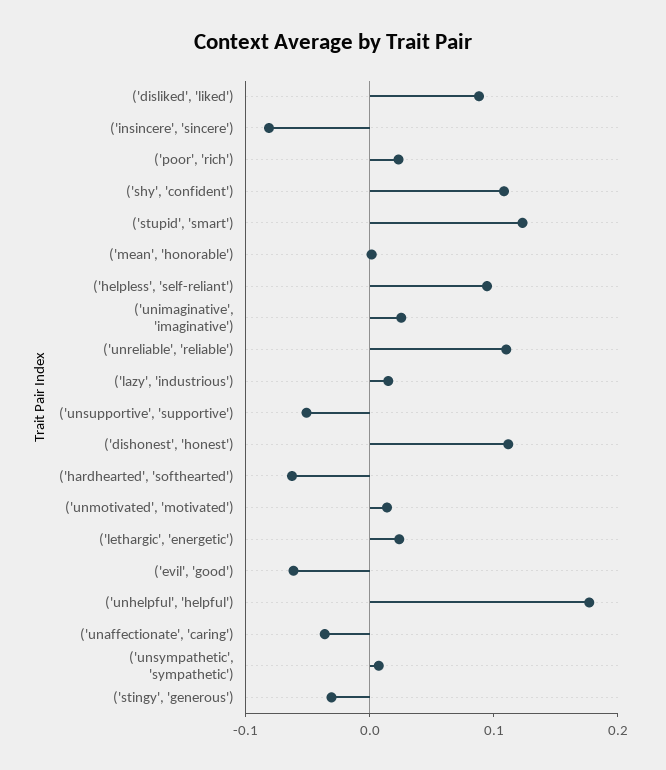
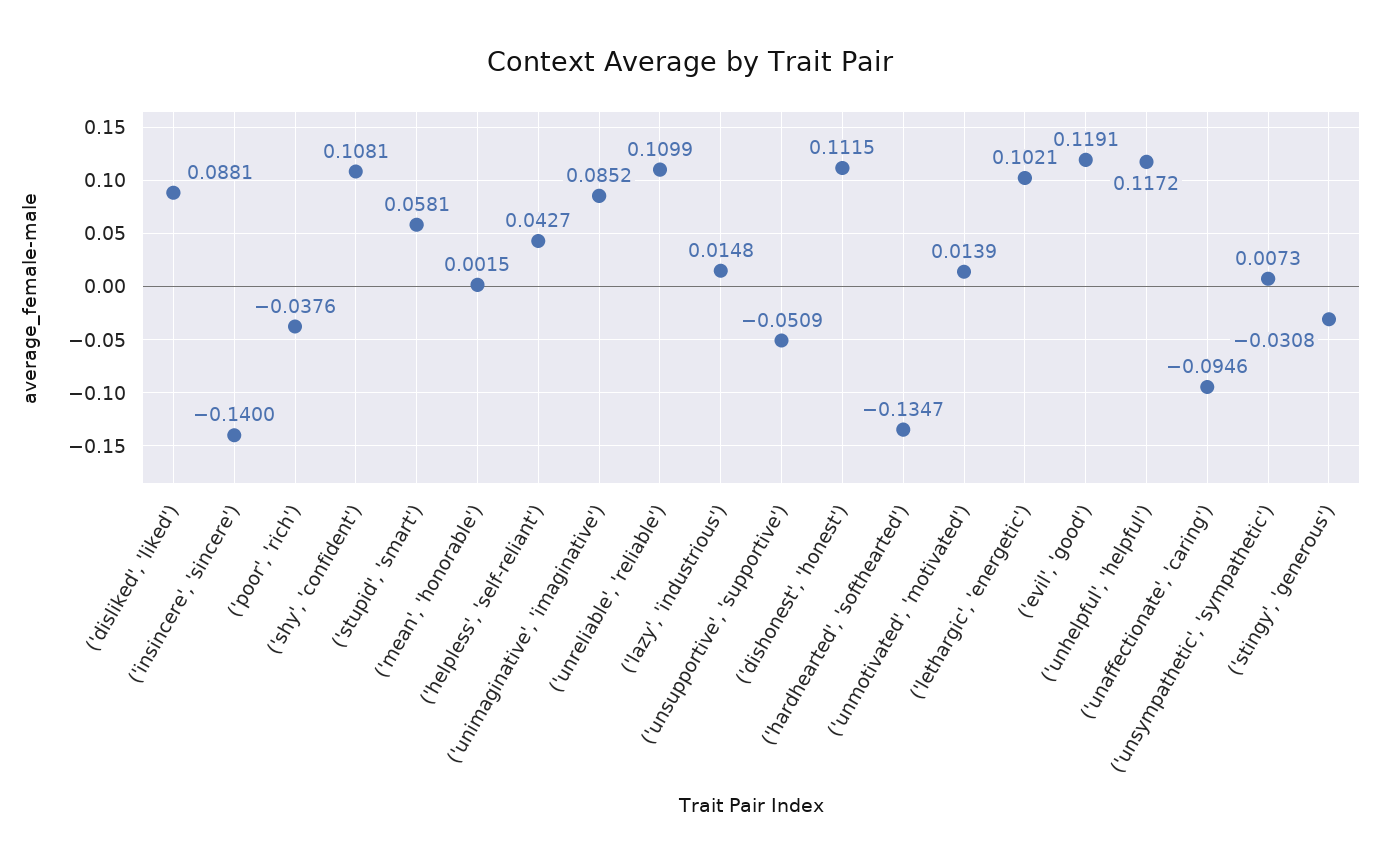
('insincere', 'sincere'): -0.08 -> -0.14
('poor', 'rich'): 0.02 -> -0.0376
('stupid', 'smart'): 0.12 -> 0.0581
('helpless', 'self-reliant'): 0.1 -> 0.0427
('unimaginative', 'imaginative'): 0.02 -> 0.0852
('hardhearted', 'softhearted'): -0.06 -> -0.1347
('lethargic', 'energetic'): 0.02 -> 0.1021
('evil', 'good'): -0.06 -> 0.1191
('unhelpful', 'helpful'): 0.18 -> 0.1172
('unaffectionate', 'caring'): -0.04 -> -0.0946

